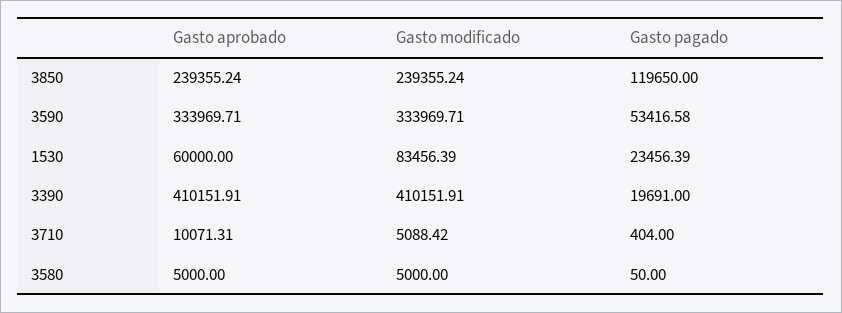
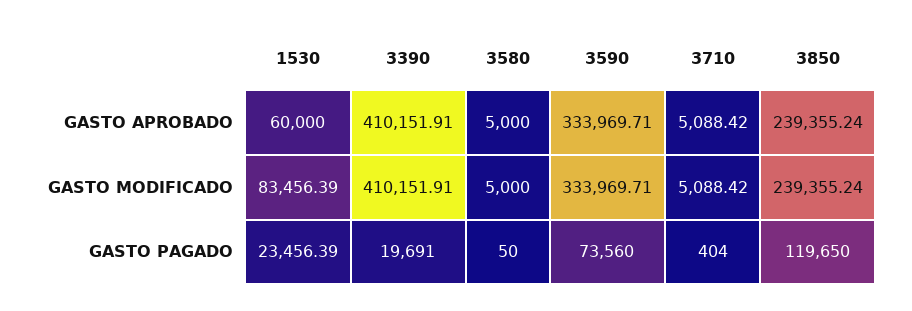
Gasto pagado, 3590: 53416.58 -> 73560
Gasto aprobado, 3710: 10071.31 -> 5088.42

